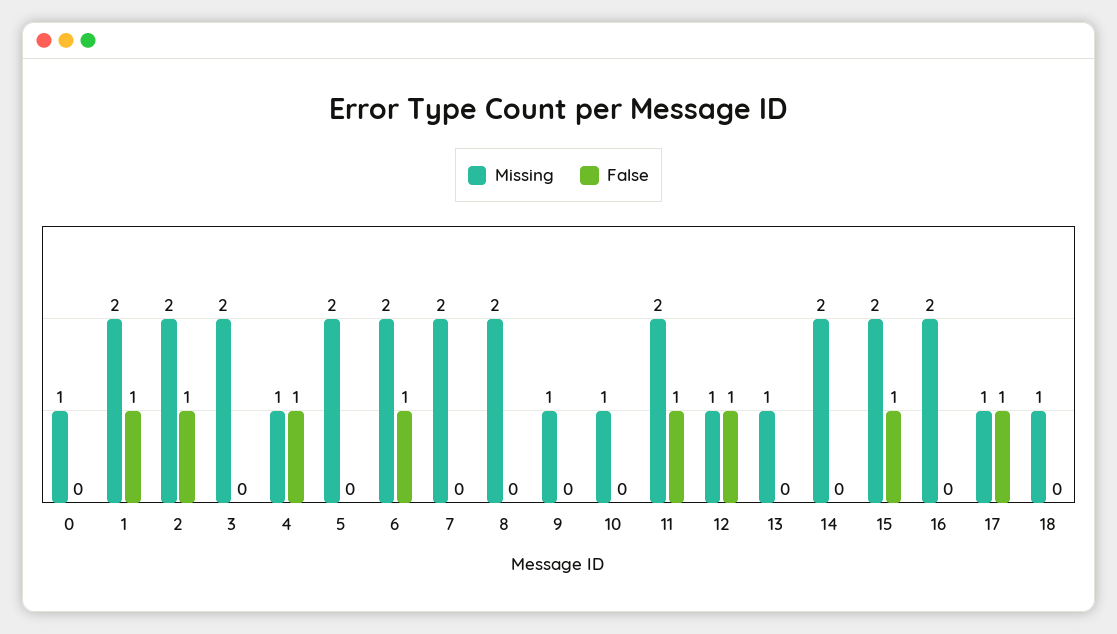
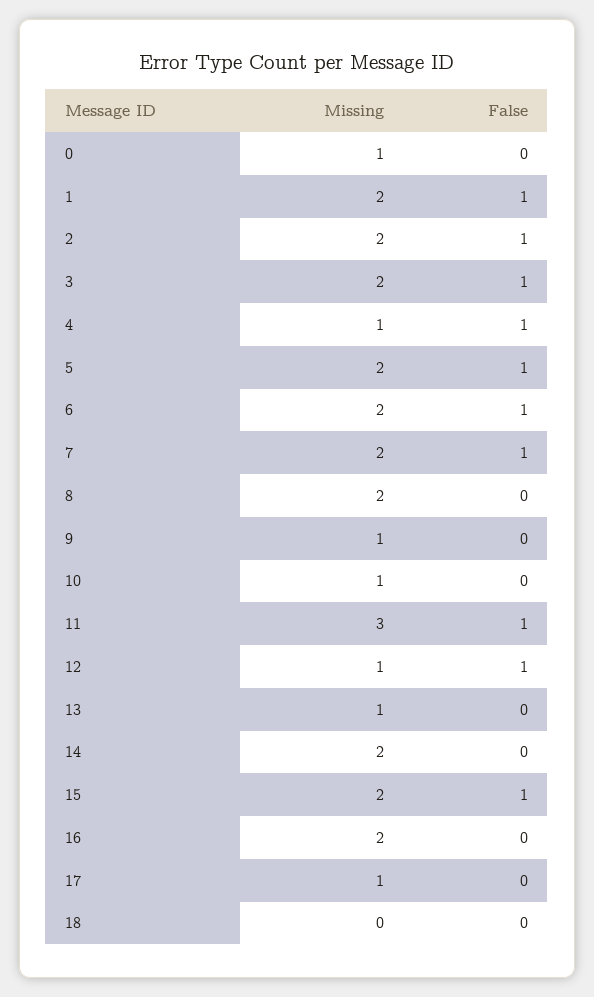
False, 3: 0 -> 1
False, 5: 0 -> 1
False, 7: 0 -> 1
Missing, 11: 2 -> 3
False, 17: 1 -> 0
Missing, 18: 1 -> 0

